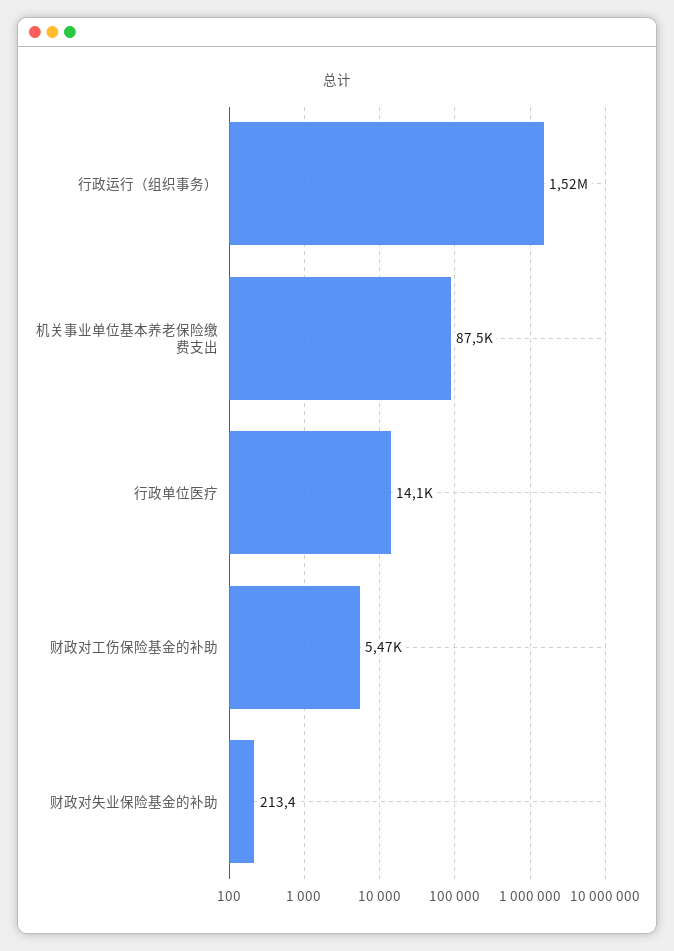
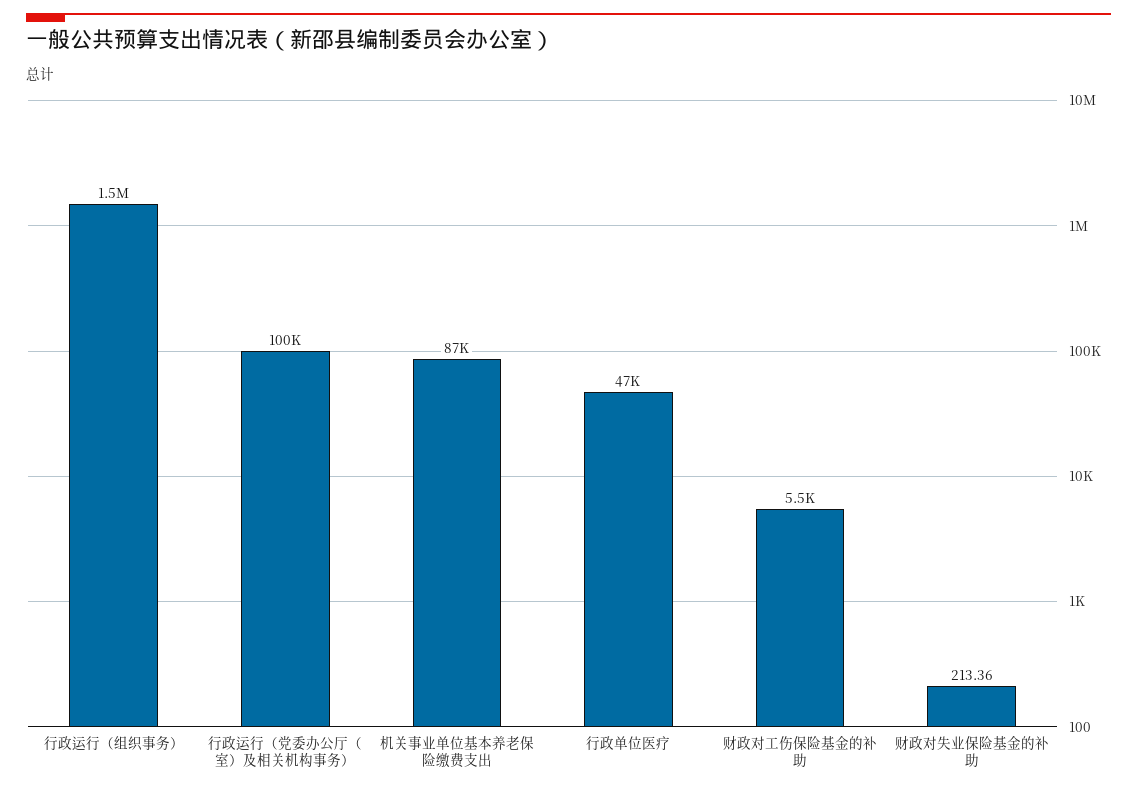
行政单位医疗: 14100 -> 47000
行政运行（党委办公厅（室）及相关机构事务）: none -> 100000

